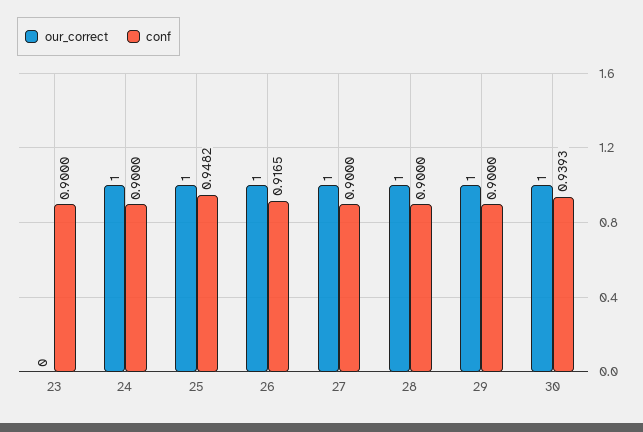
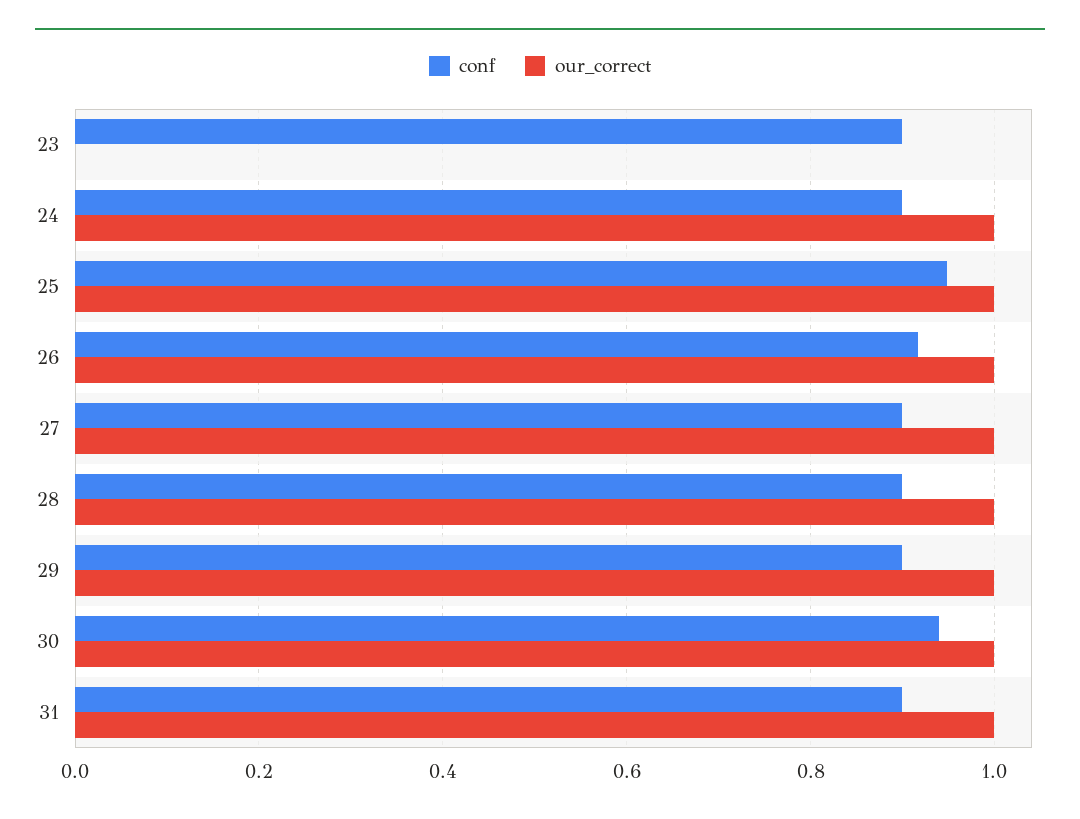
conf, 31: none -> 0.9
our_correct, 31: none -> 1

